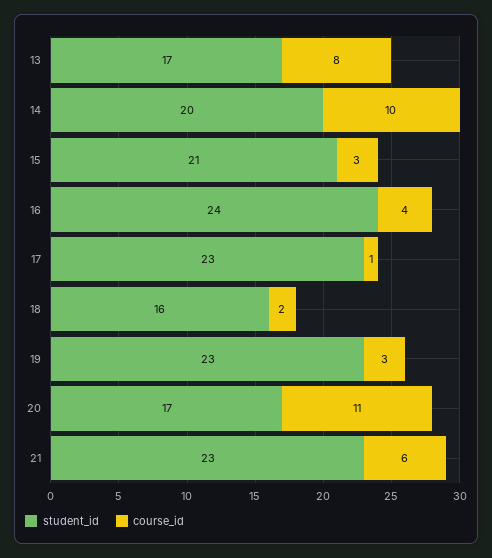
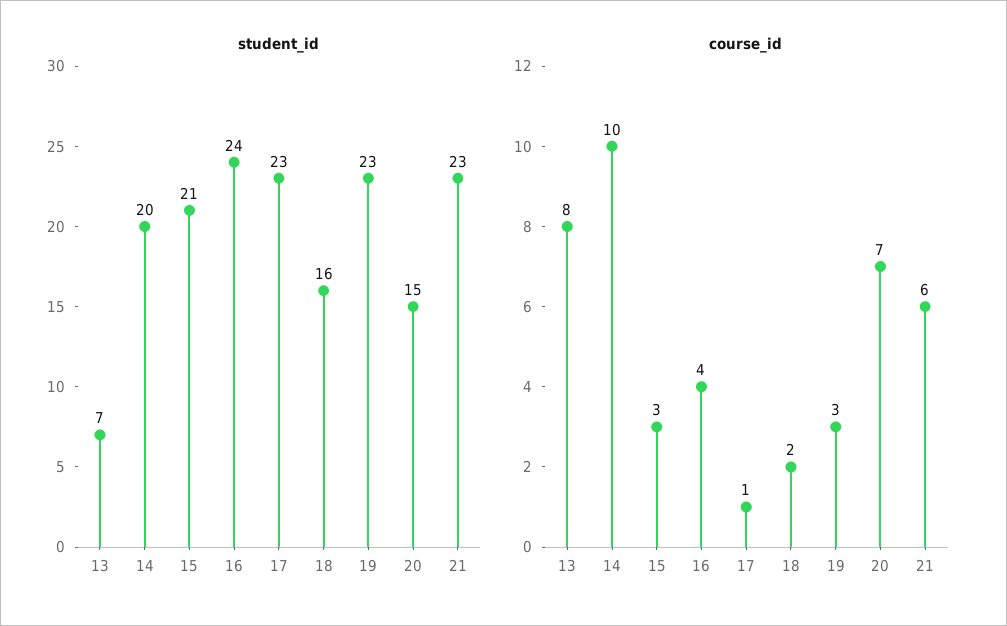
student_id, 13: 17 -> 7
student_id, 20: 17 -> 15
course_id, 20: 11 -> 7

